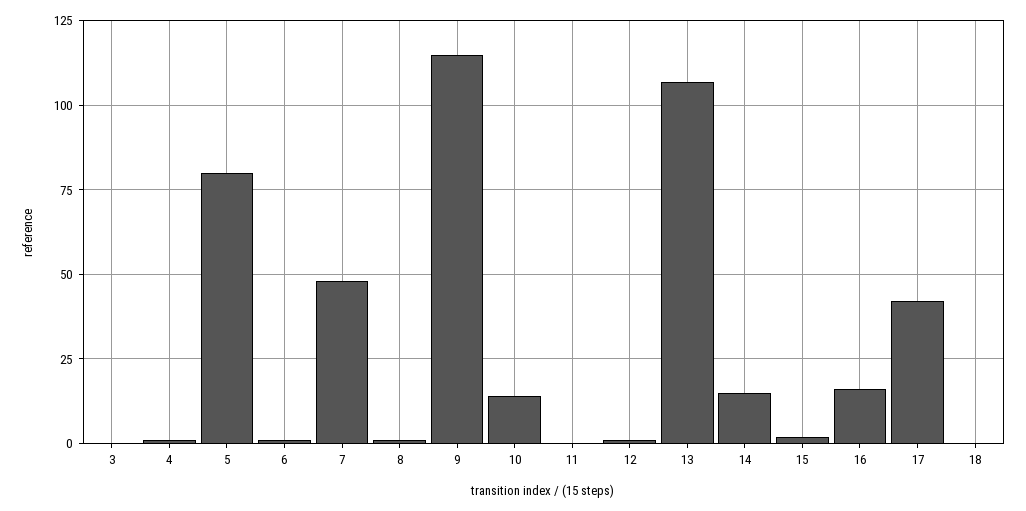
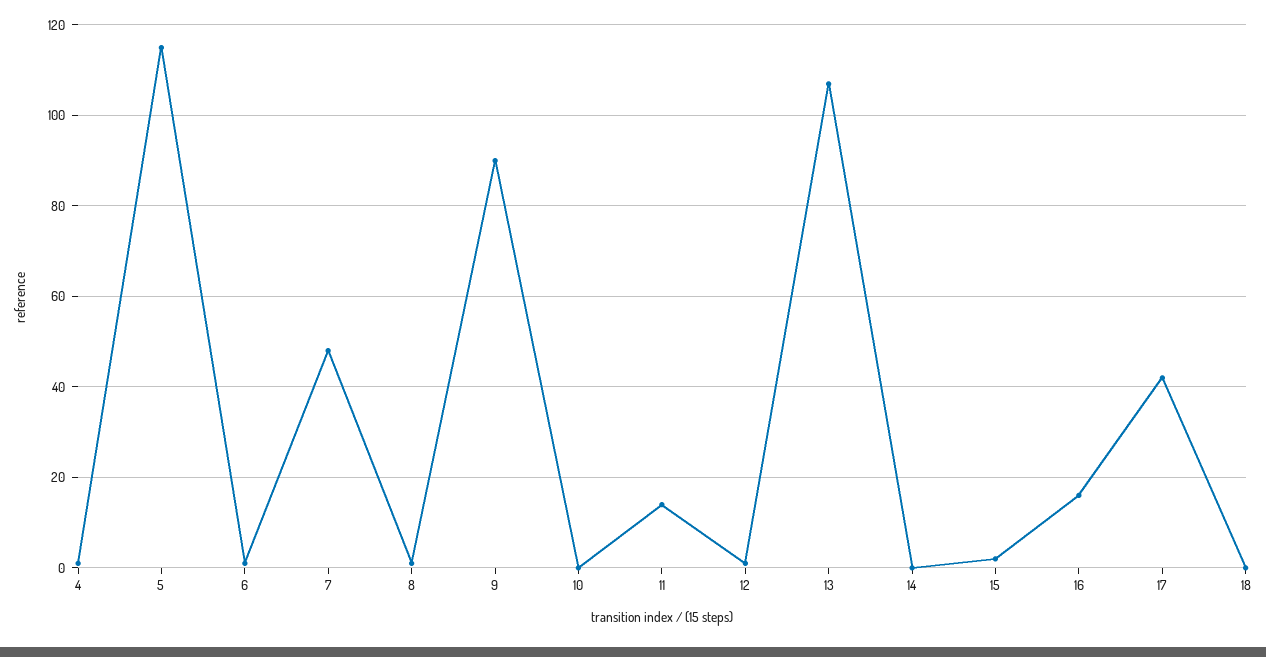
3: 0 -> none
5: 80 -> 115
9: 115 -> 90
10: 15 -> 0
11: 0 -> 15
14: 15 -> 0

